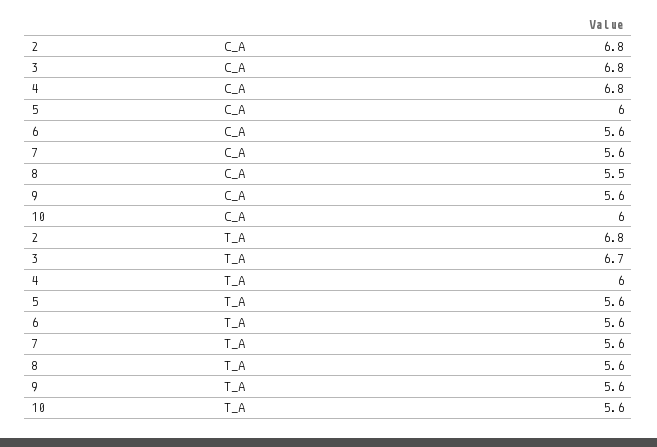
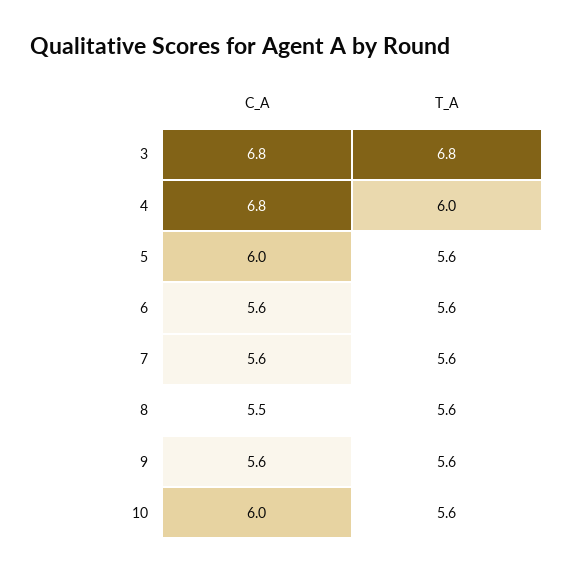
2, C_A: 6.8 -> none
2, T_A: 6.8 -> none
3, T_A: 6.7 -> 6.8

